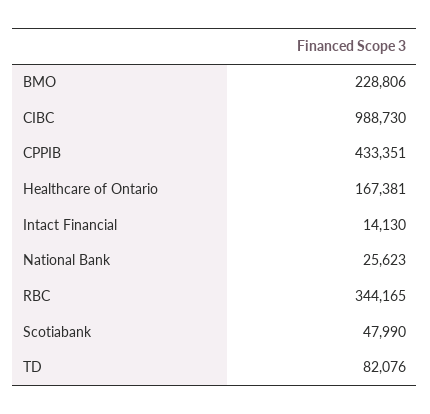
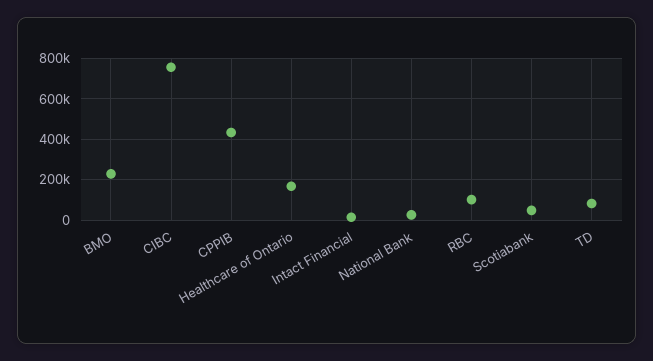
CIBC: 988730 -> 750000
RBC: 344165 -> 100000

